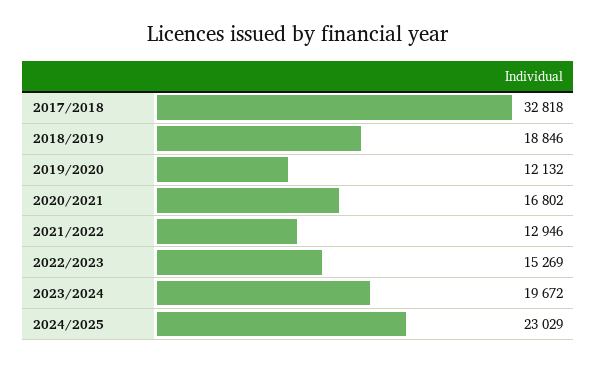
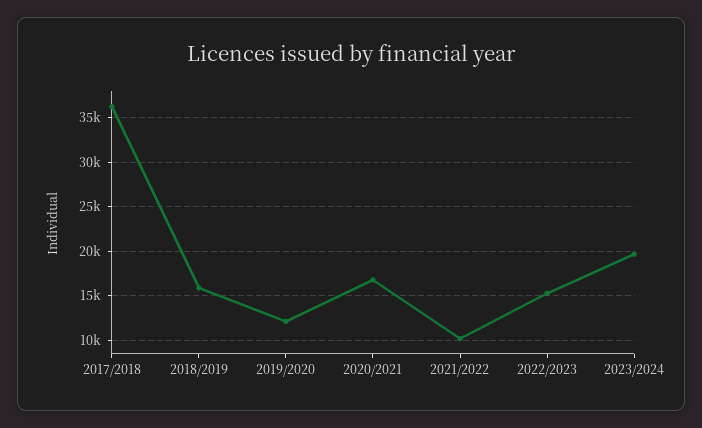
2017/2018: 32818 -> 36000
2018/2019: 18846 -> 16000
2021/2022: 12946 -> 10000
2024/2025: 23029 -> none

